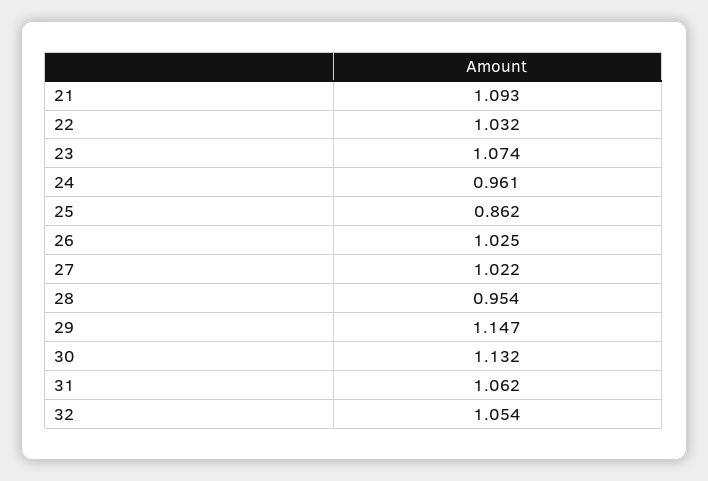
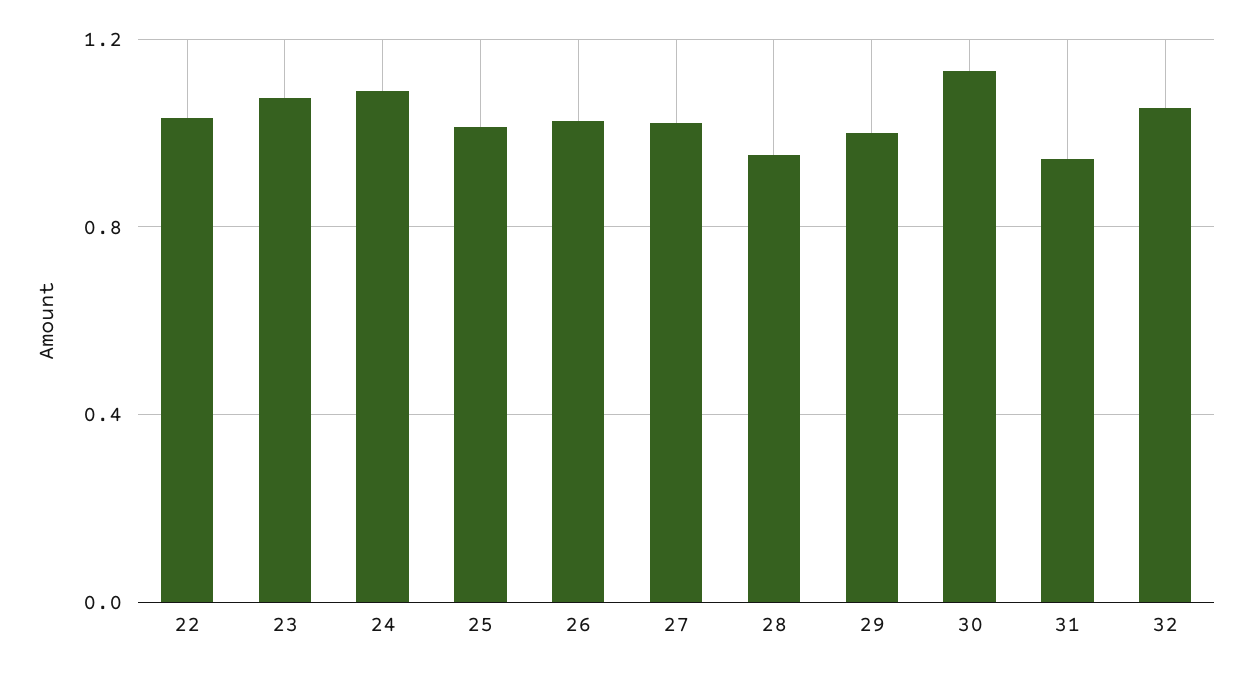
21: 1.093 -> none
24: 0.961 -> 1.1
25: 0.862 -> 1
29: 1.147 -> 1
31: 1.062 -> 0.95

